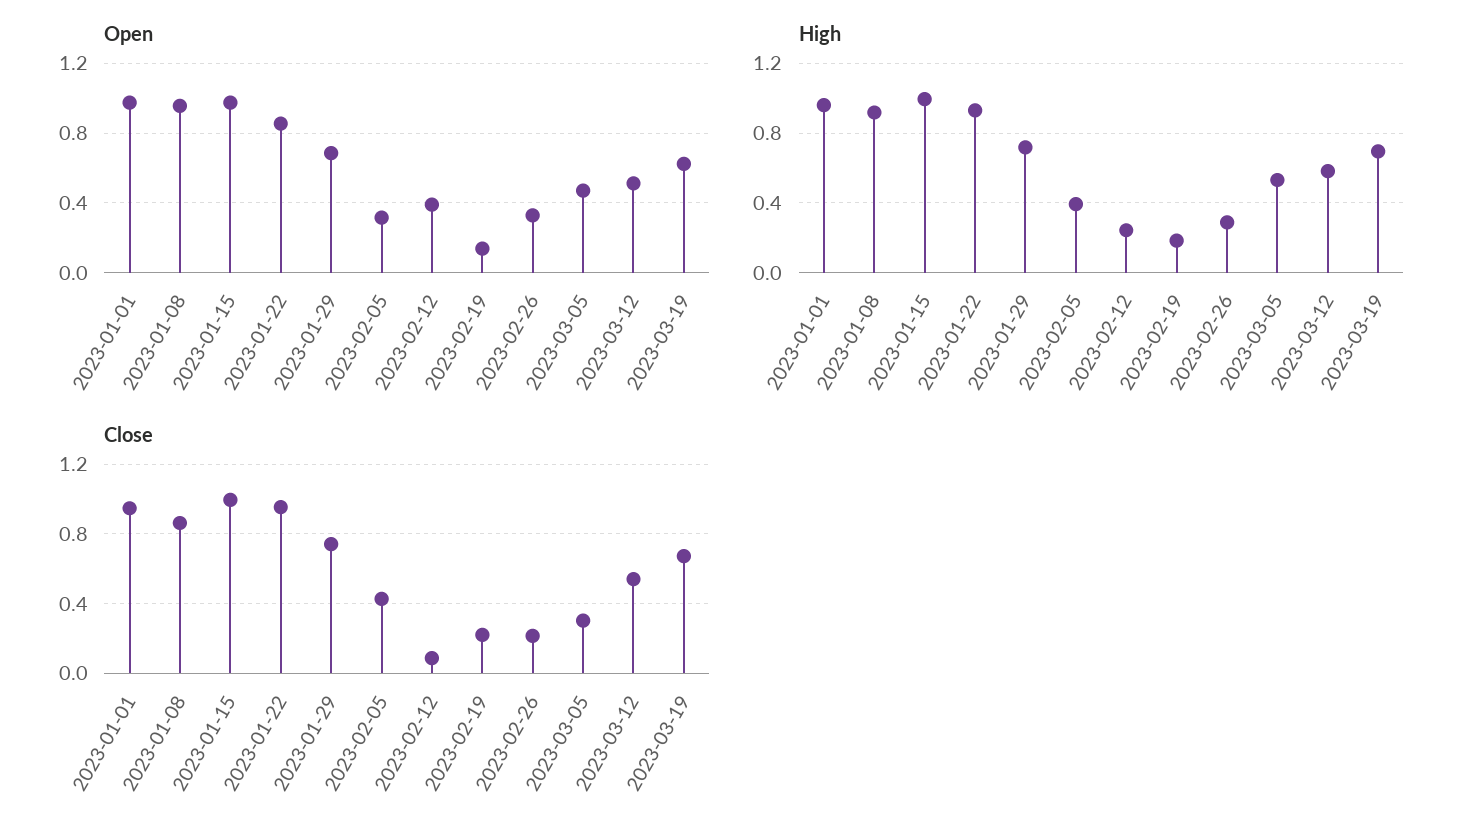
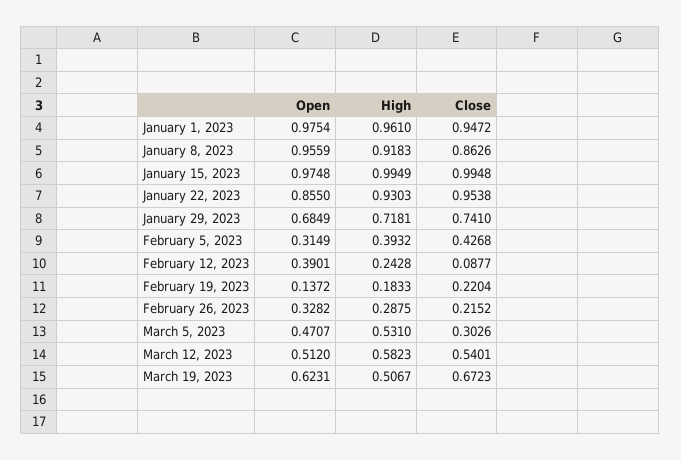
High, 2023-03-19: 0.7 -> 0.5067

